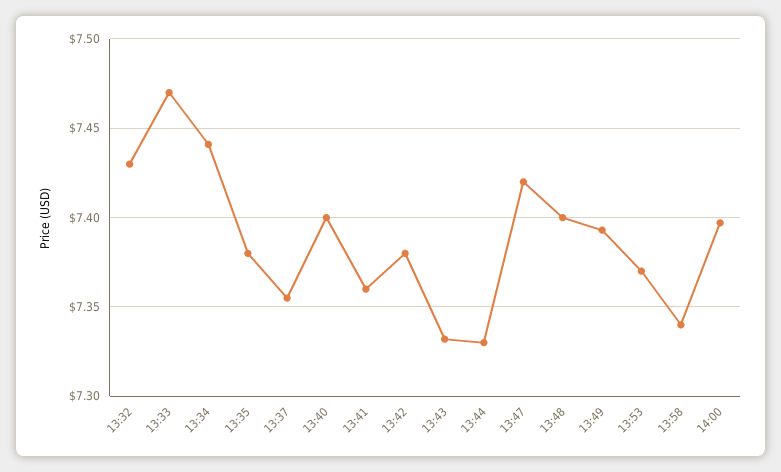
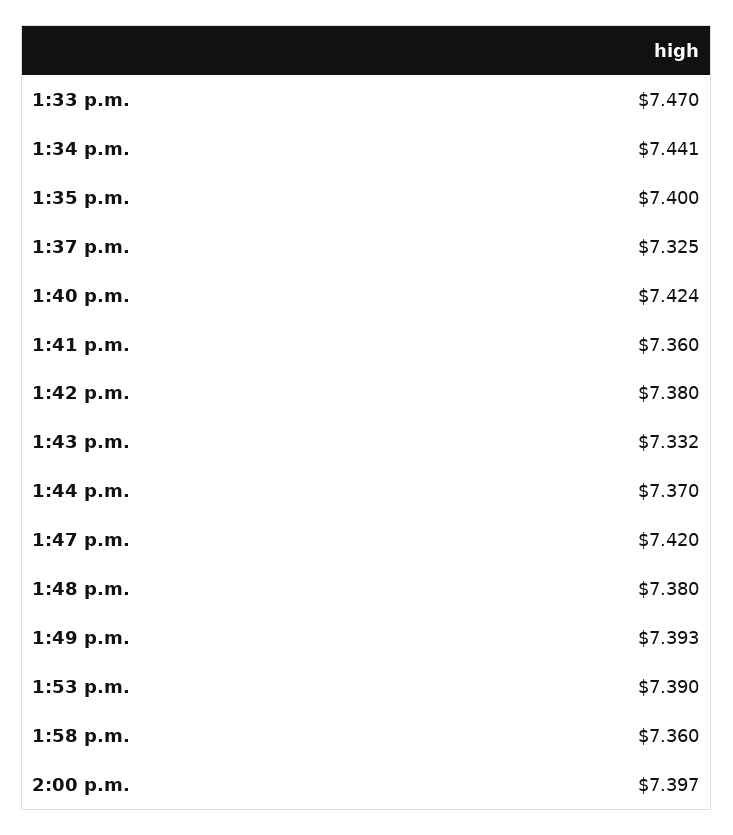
13:32: 7.43 -> none
13:35: 7.38 -> 7.4
13:37: 7.355 -> 7.325
13:40: 7.4 -> 7.424
13:44: 7.33 -> 7.37
13:48: 7.4 -> 7.38
13:53: 7.37 -> 7.39
13:58: 7.34 -> 7.36

